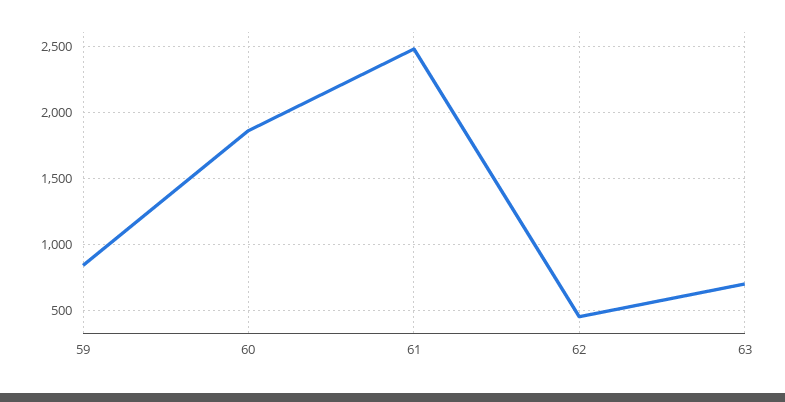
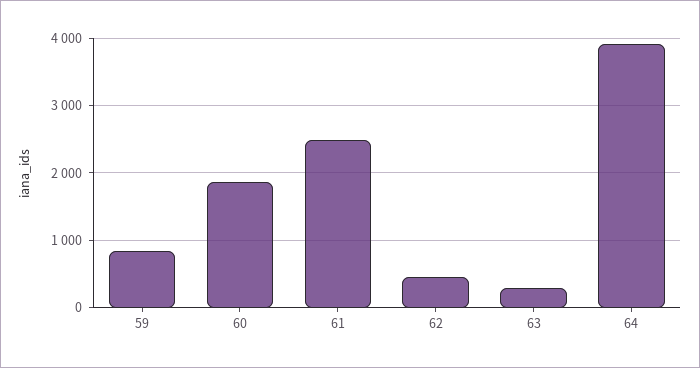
63: 700 -> 300
64: none -> 3900

